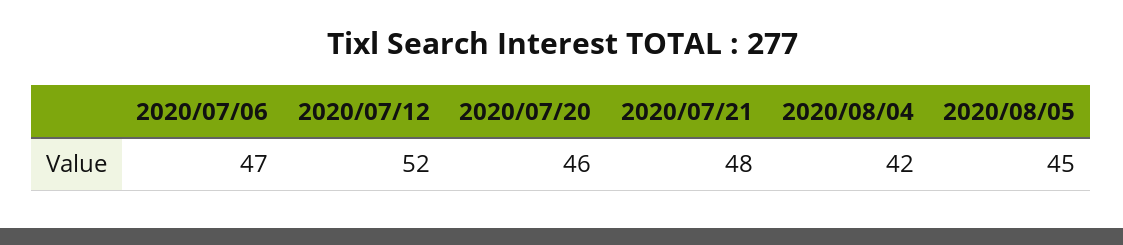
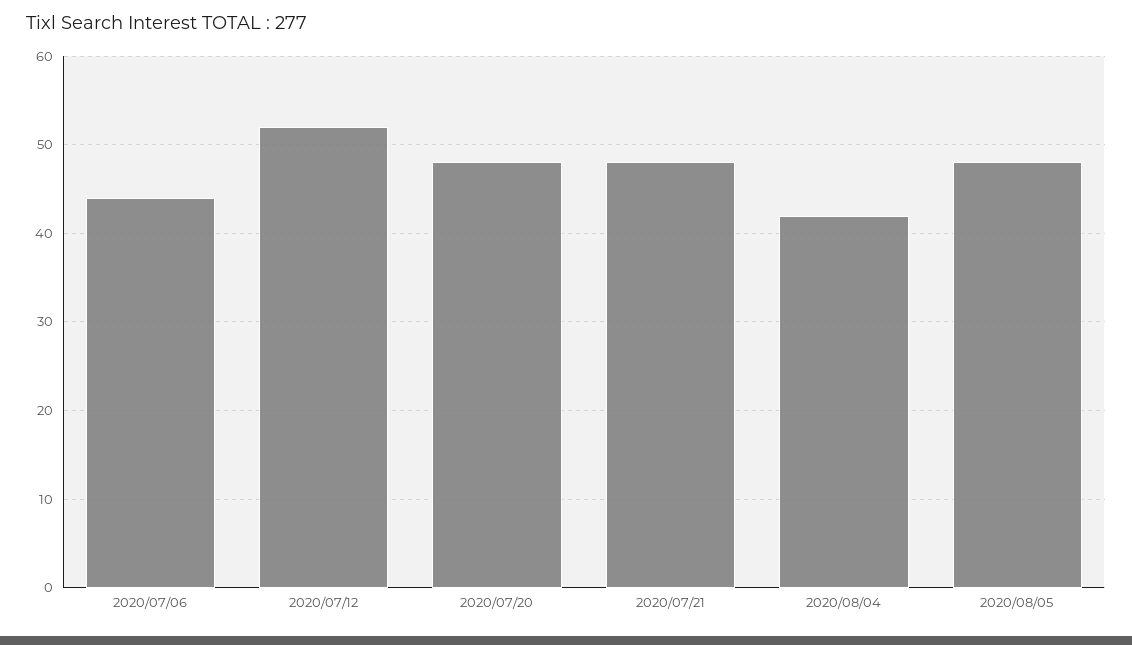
2020/07/06: 47 -> 44
2020/07/20: 46 -> 48
2020/08/05: 45 -> 48

